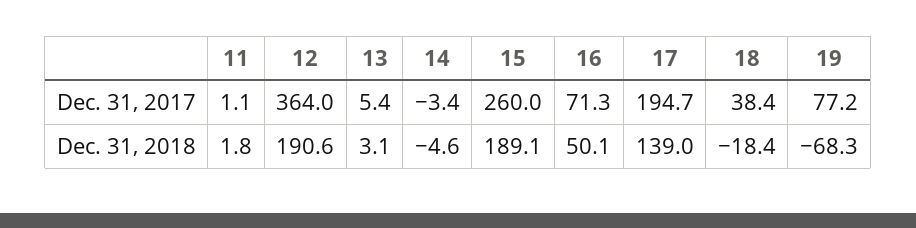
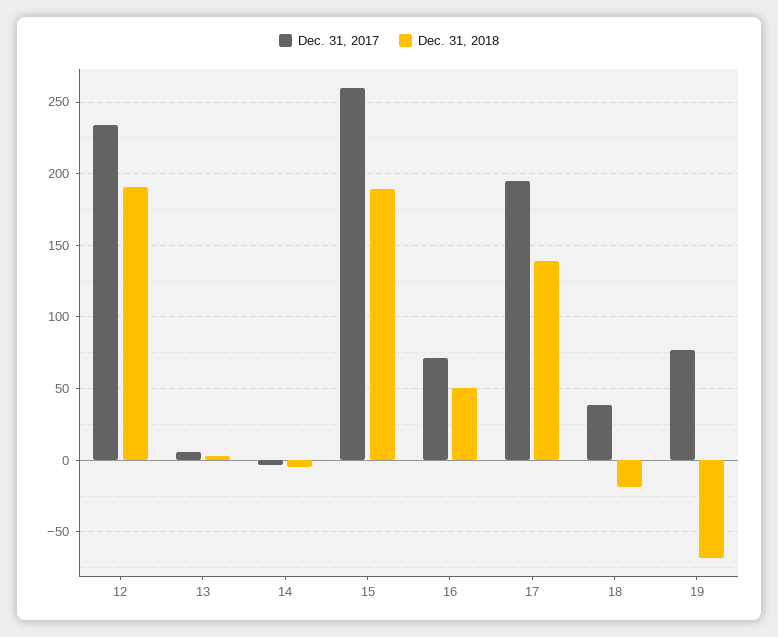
Dec. 31, 2017, 11: 1.1 -> none
Dec. 31, 2017, 12: 364 -> 235
Dec. 31, 2018, 11: 1.8 -> none

